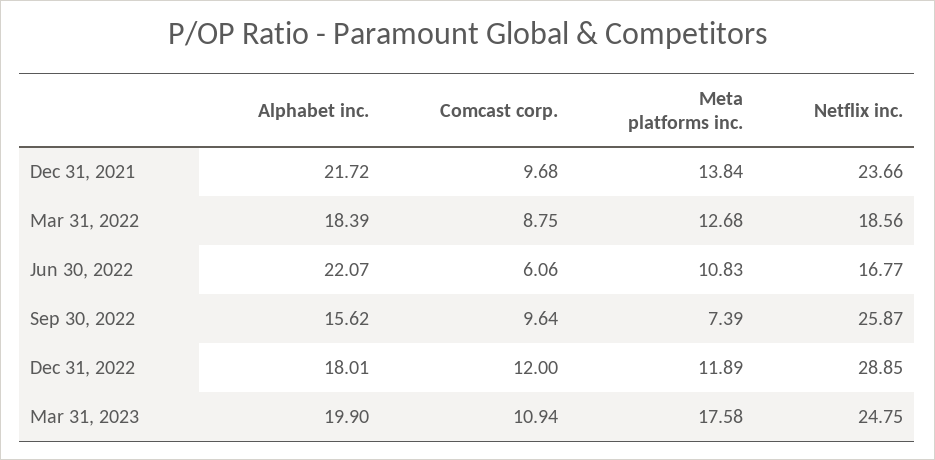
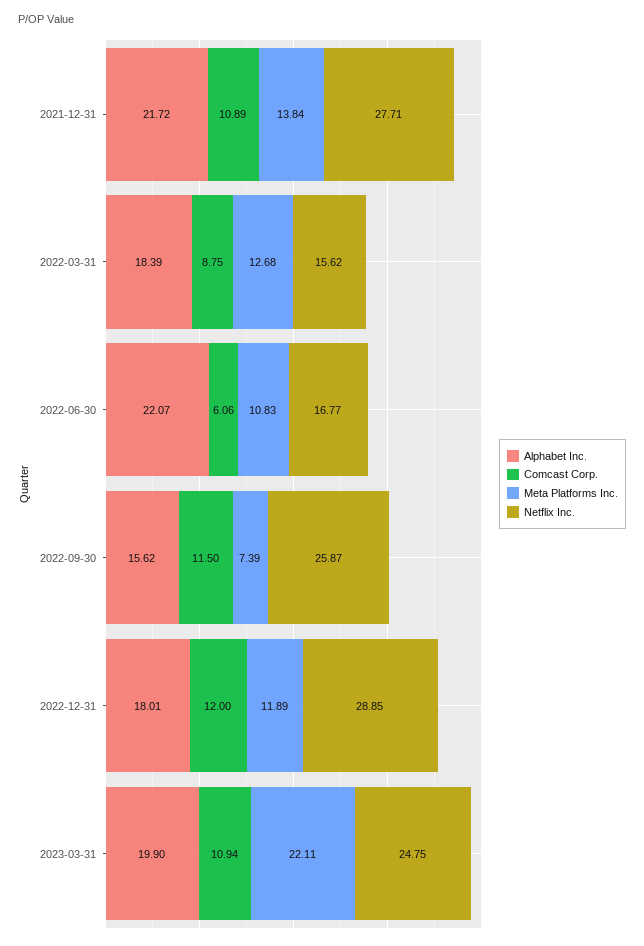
Comcast corp., Dec 31, 2021: 9.68 -> 10.89
Netflix inc., Dec 31, 2021: 23.66 -> 27.71
Netflix inc., Mar 31, 2022: 18.56 -> 15.62
Comcast corp., Sep 30, 2022: 9.64 -> 11.5
Meta platforms inc., Mar 31, 2023: 17.58 -> 22.11

